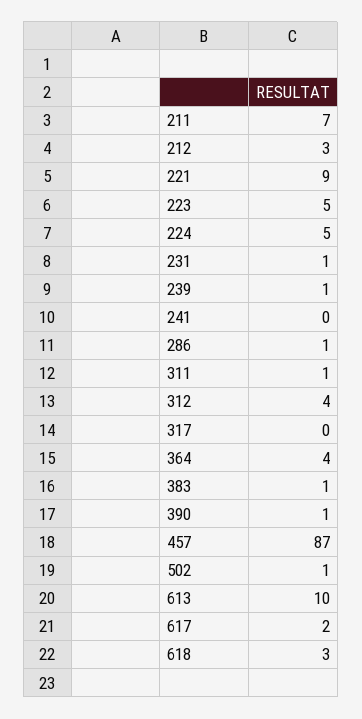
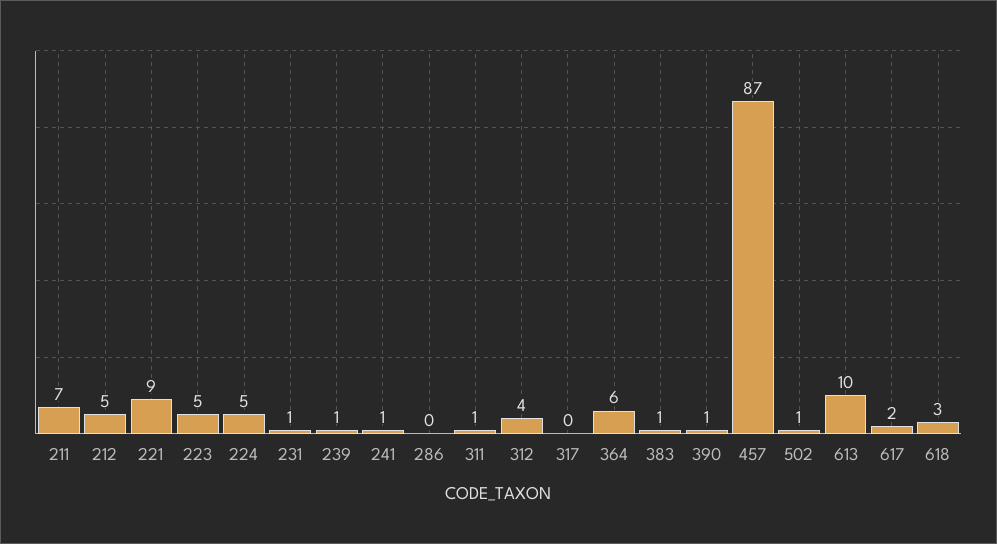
212: 3 -> 5
241: 0 -> 1
286: 1 -> 0
364: 4 -> 6

